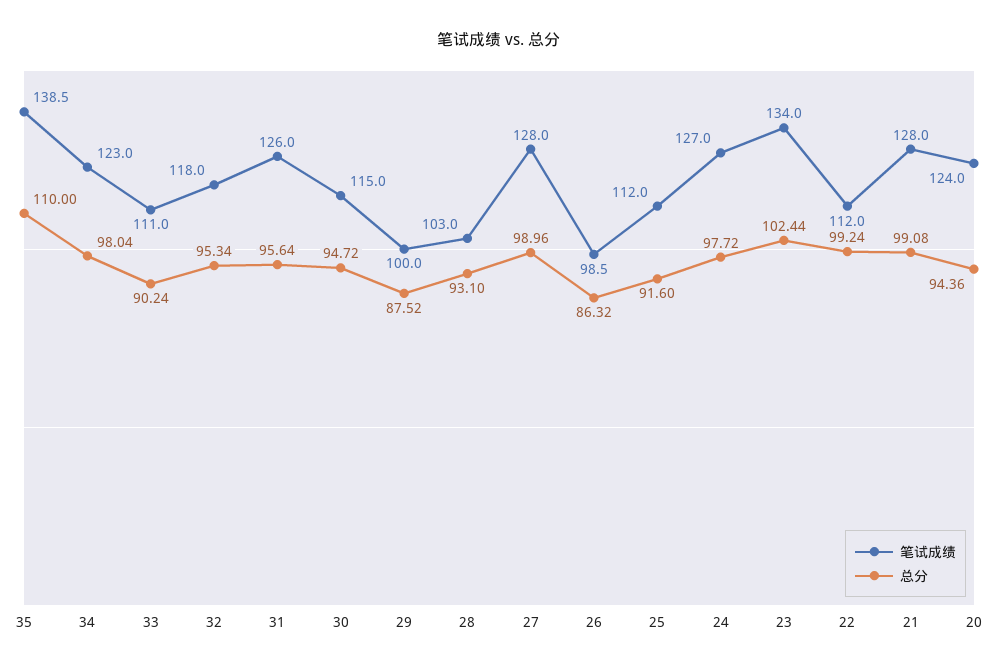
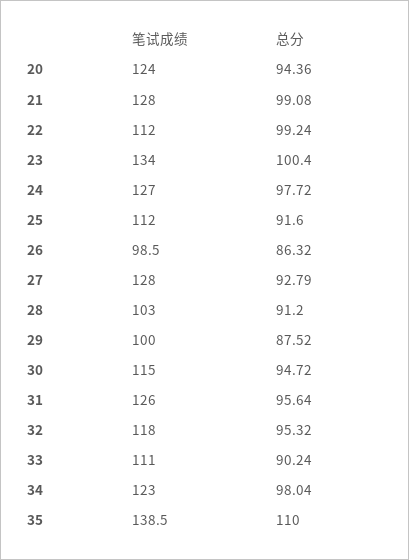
总分, 32: 95.34 -> 95.32
总分, 28: 93.1 -> 91.2
总分, 27: 98.96 -> 92.79
总分, 23: 102.44 -> 100.4

